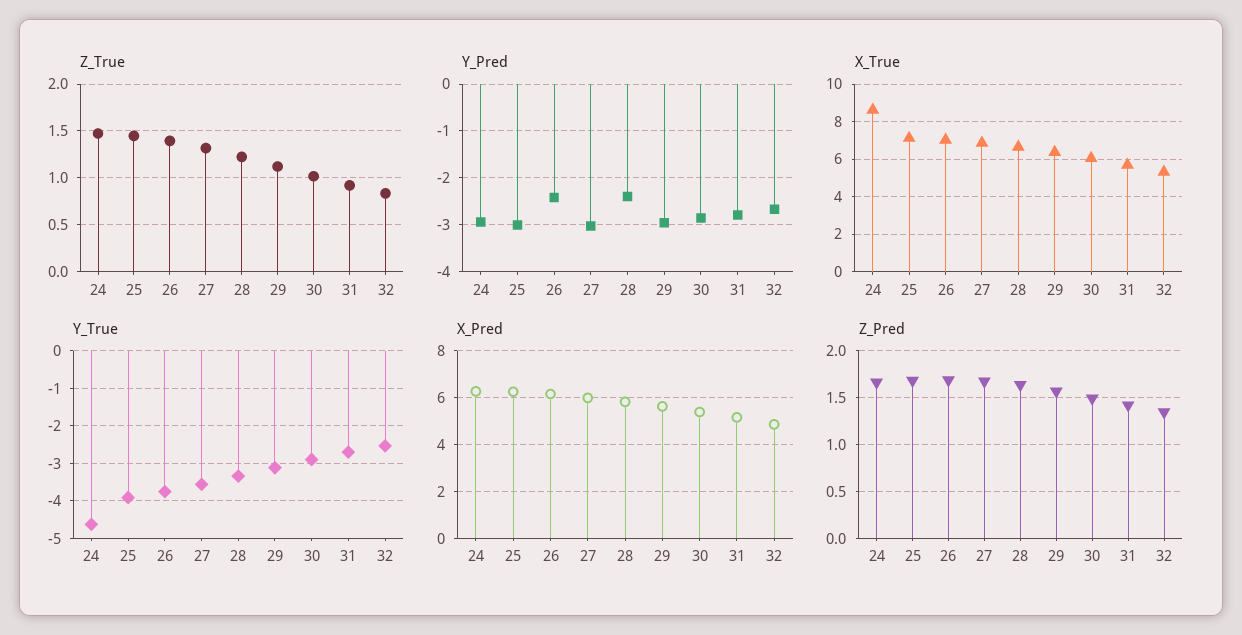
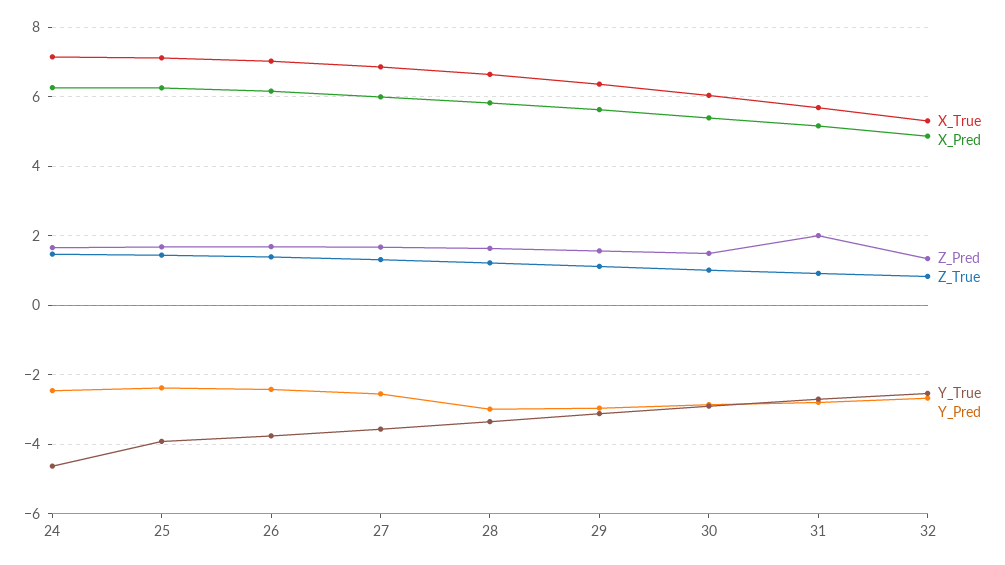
Y_Pred, 24: -3 -> -2.4
Y_Pred, 25: -3 -> -2.4
Y_Pred, 27: -3 -> -2.6
Y_Pred, 28: -2.4 -> -3
X_True, 24: 8.5 -> 7.2
Z_Pred, 31: 1.4 -> 2

